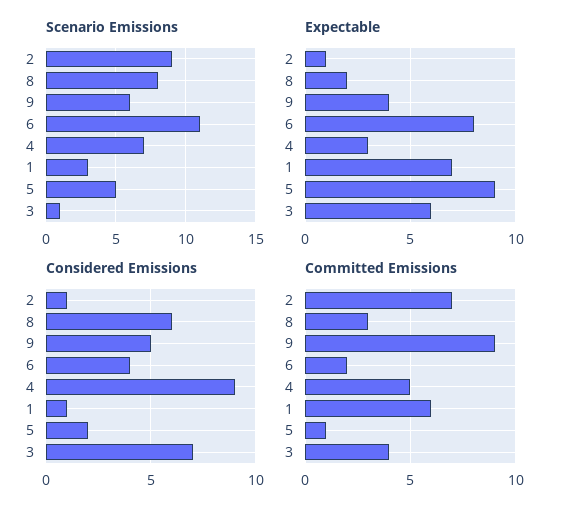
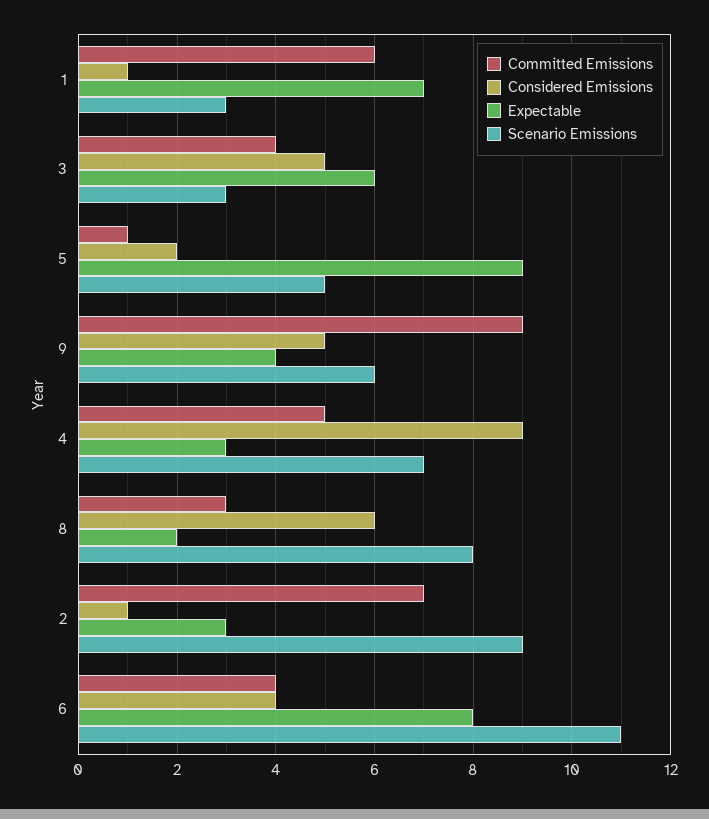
Scenario Emissions, 3: 1 -> 3
Expectable, 2: 1 -> 3
Considered Emissions, 3: 7 -> 5
Committed Emissions, 6: 2 -> 4

